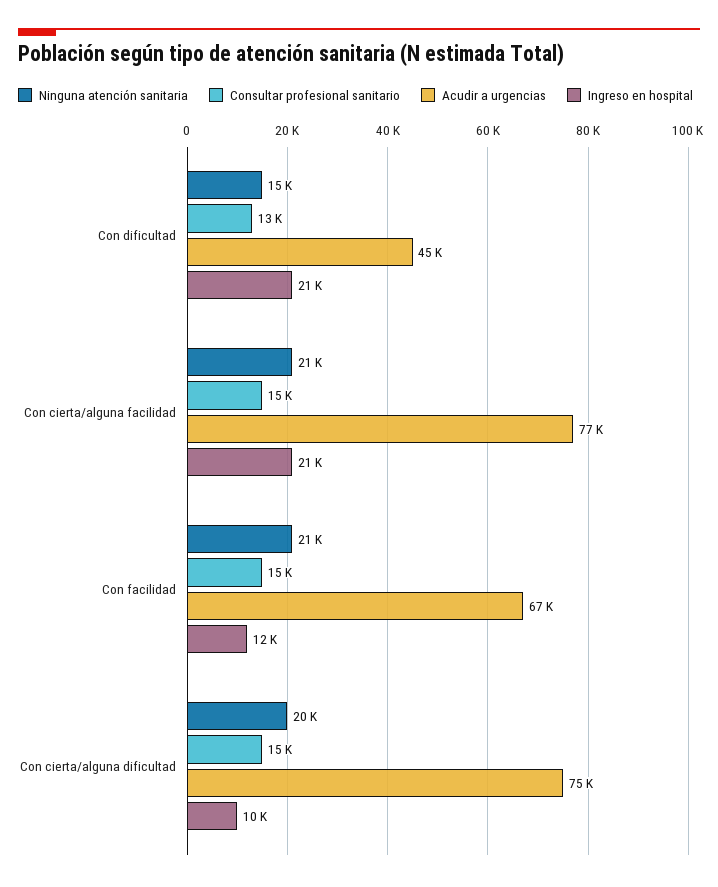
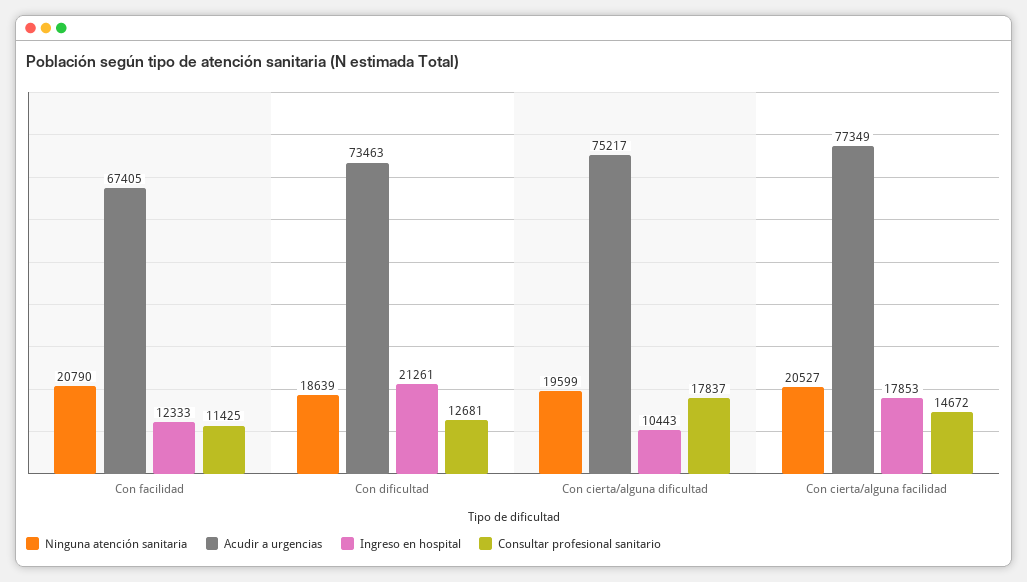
Ninguna atención sanitaria, Con dificultad: 15000 -> 18639
Acudir a urgencias, Con dificultad: 45000 -> 73463
Ingreso en hospital, Con cierta/alguna facilidad: 21000 -> 17853
Consultar profesional sanitario, Con facilidad: 15000 -> 11425
Consultar profesional sanitario, Con cierta/alguna dificultad: 15000 -> 17837

